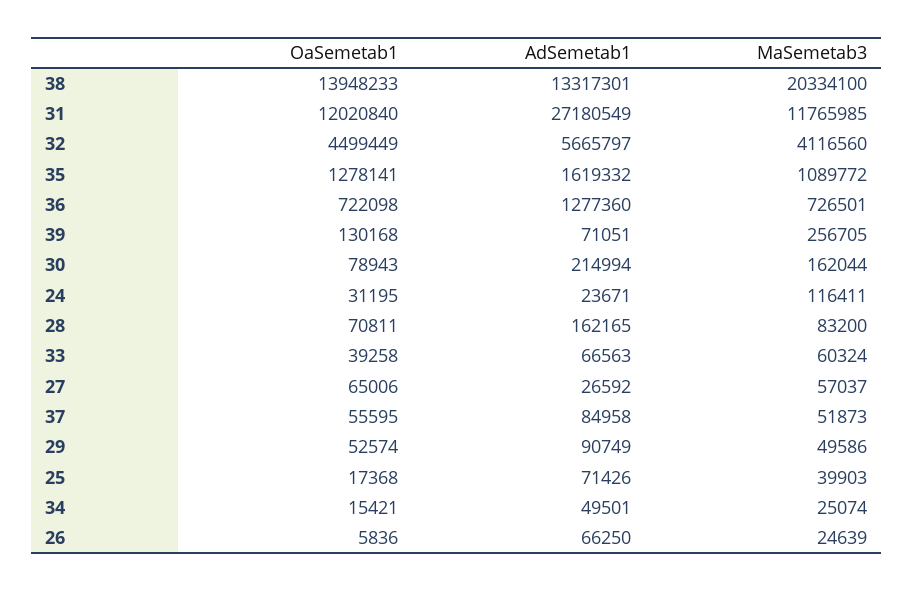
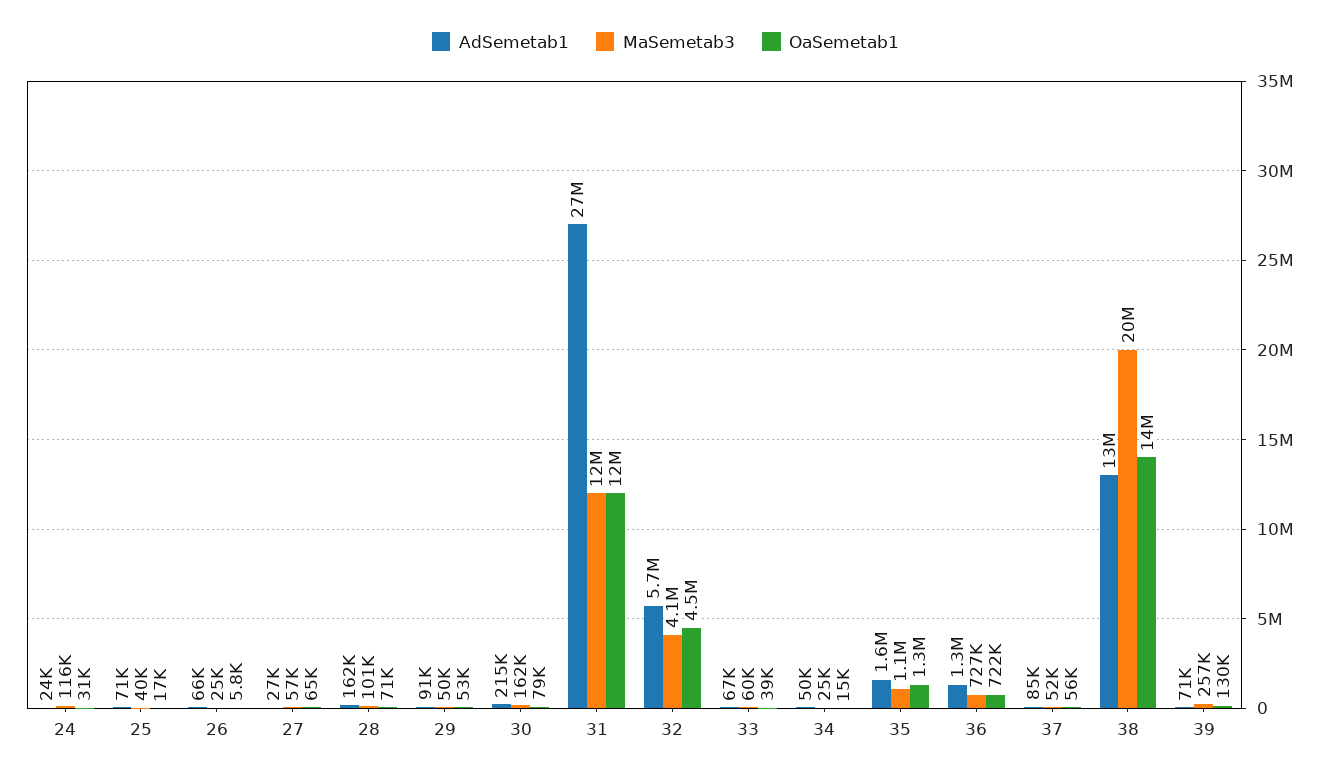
MaSemetab3, 28: 83200 -> 101000

